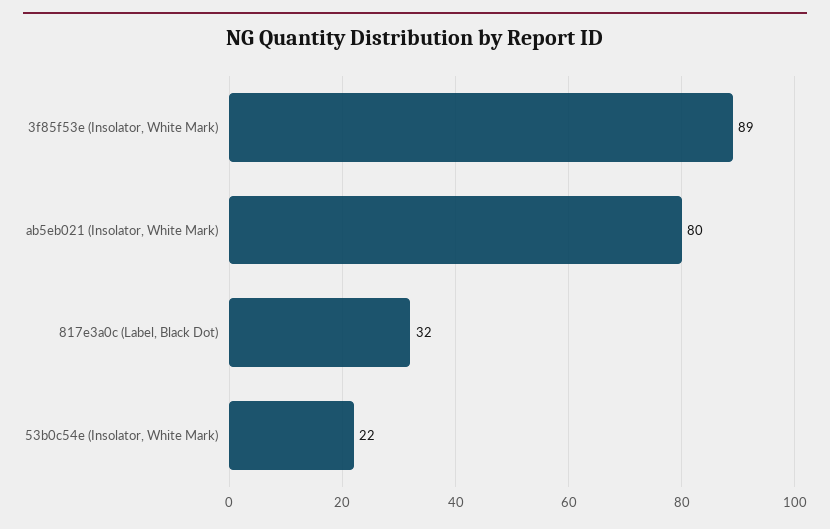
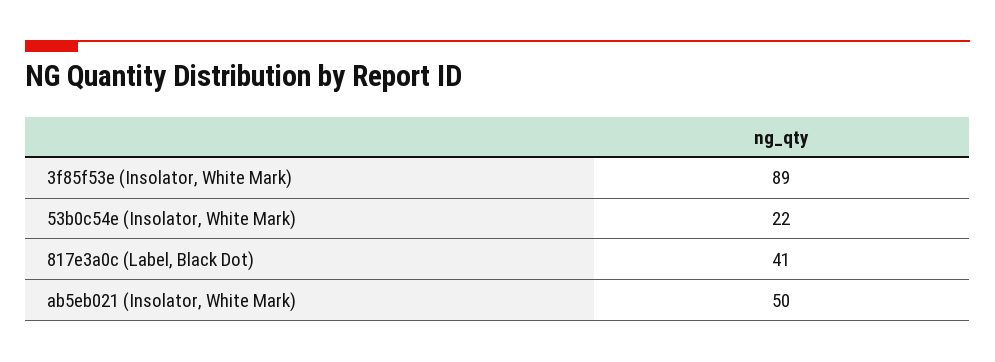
ab5eb021 (Insolator, White Mark): 80 -> 50
817e3a0c (Label, Black Dot): 32 -> 41

